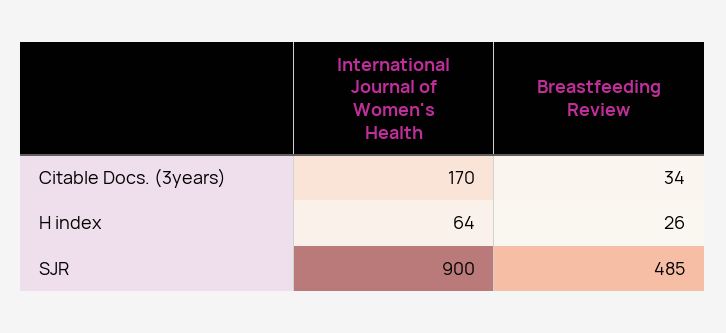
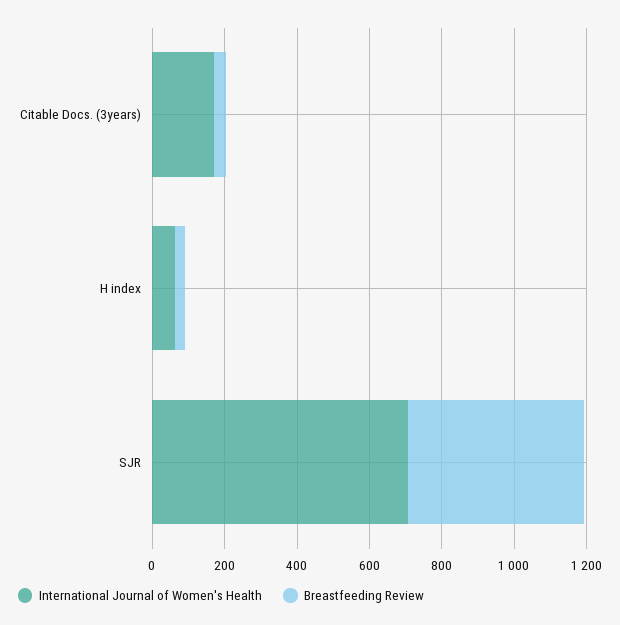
International Journal of Women's Health, SJR: 900 -> 700

